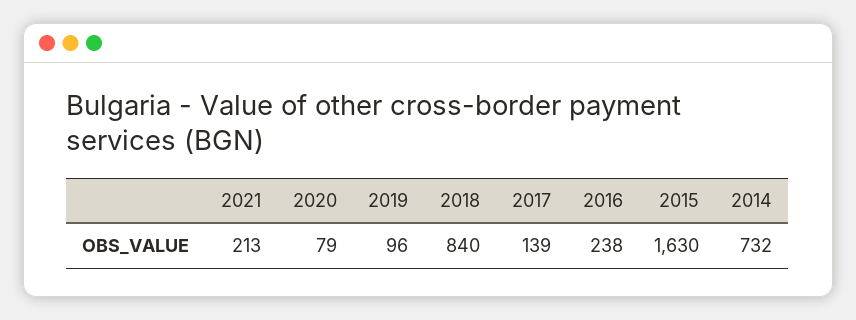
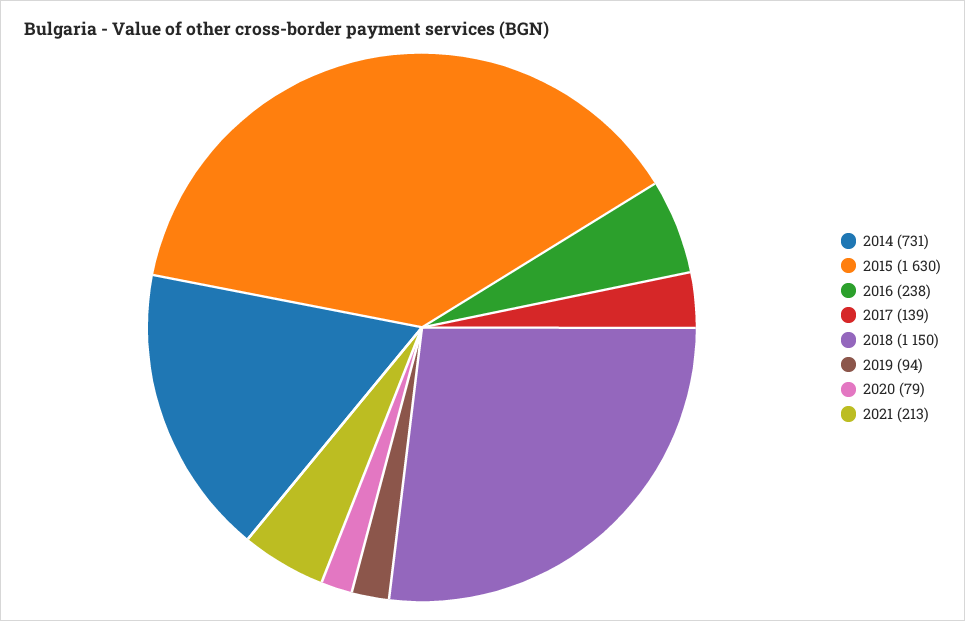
2019: 96 -> 94
2018: 840 -> 1150
2014: 732 -> 731

